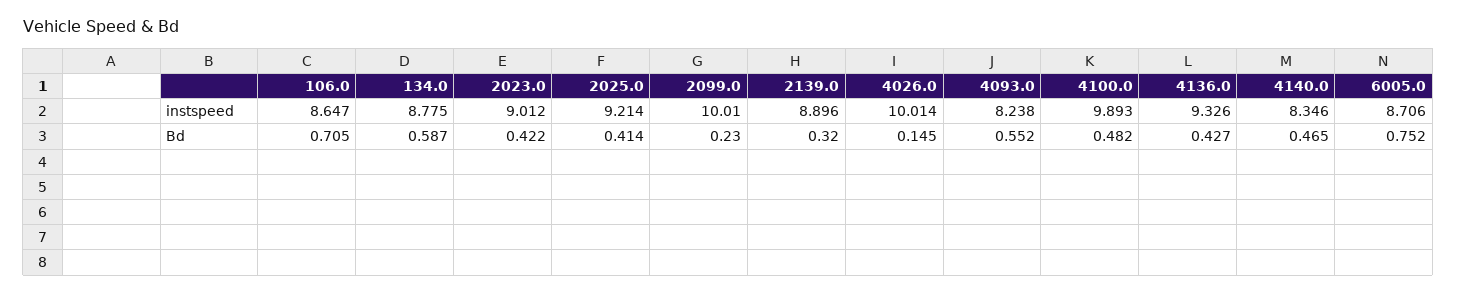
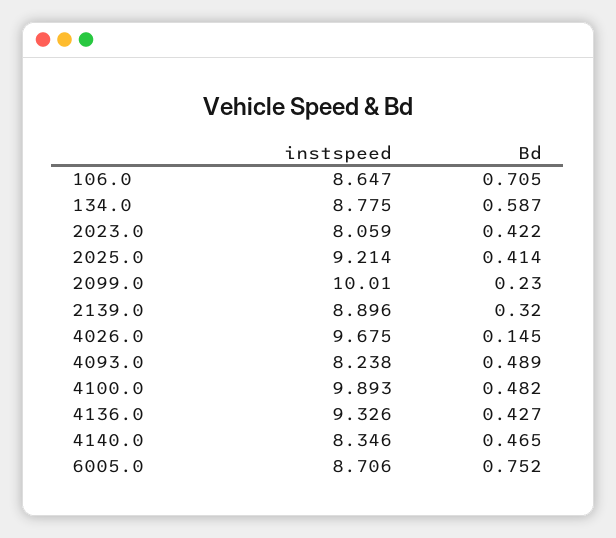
2023.0, instspeed: 9.012 -> 8.059
4026.0, instspeed: 10.014 -> 9.675
4093.0, Bd: 0.552 -> 0.489

